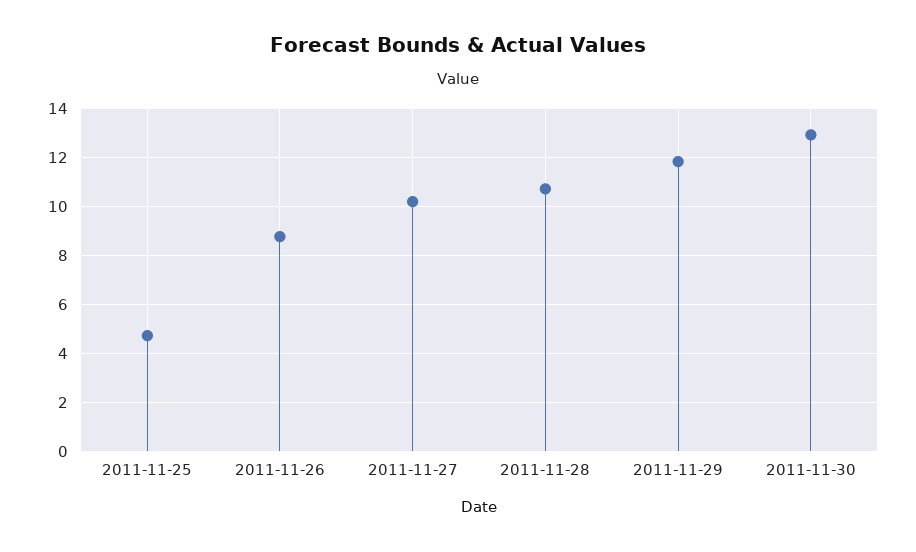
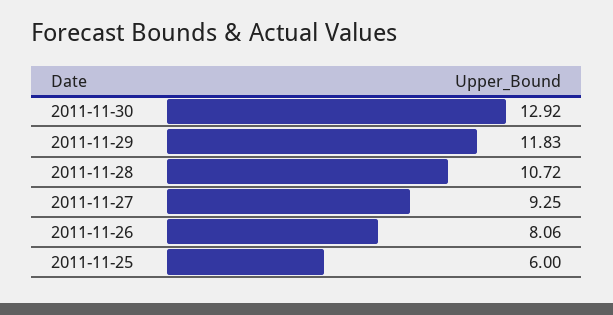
2011-11-25: 4.75 -> 6
2011-11-26: 8.75 -> 8.06
2011-11-27: 10.25 -> 9.25

